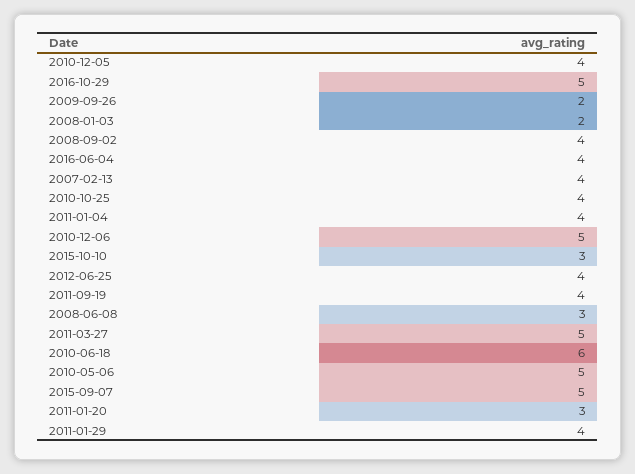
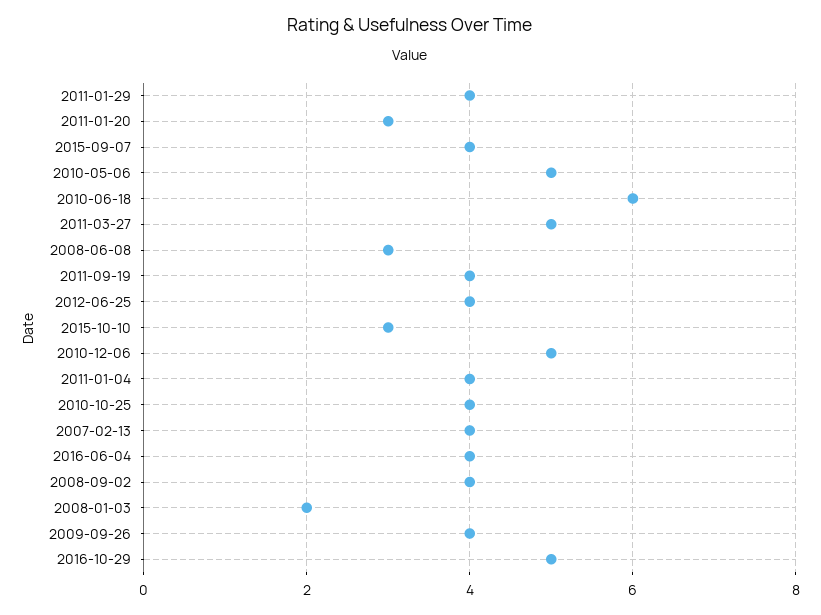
2010-12-05: 4 -> none
2009-09-26: 2 -> 4
2015-09-07: 5 -> 4

